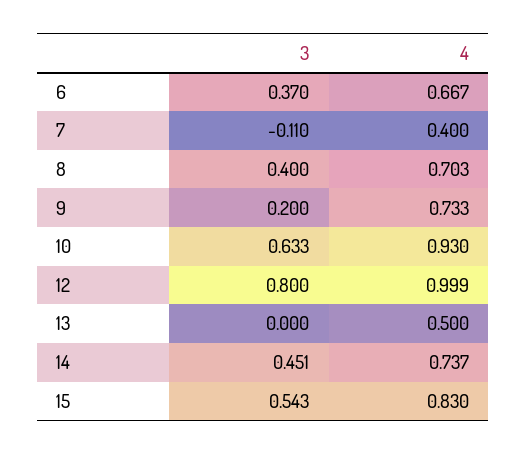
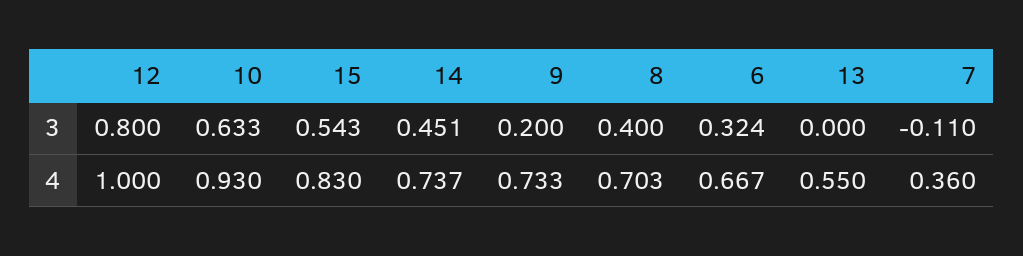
3, 6: 0.37 -> 0.324
4, 7: 0.4 -> 0.36
4, 12: 0.999 -> 1
4, 13: 0.5 -> 0.55

